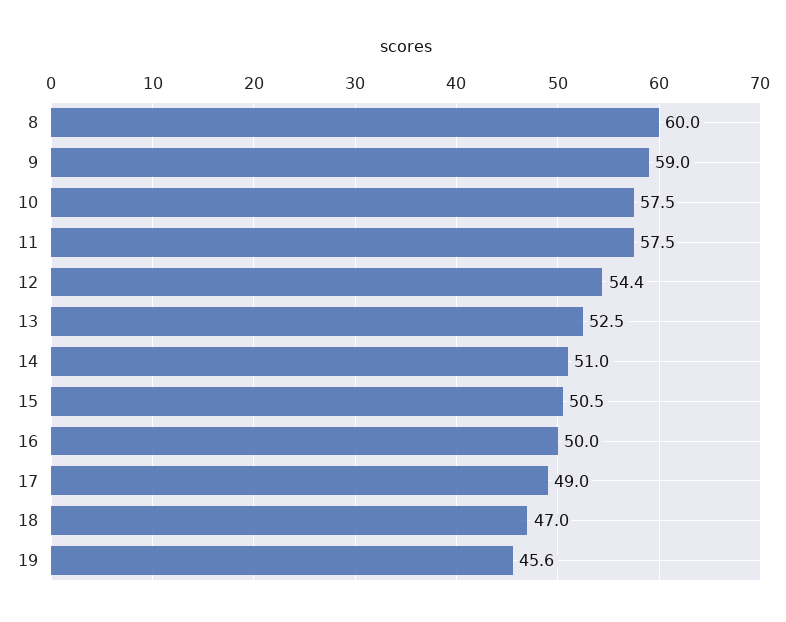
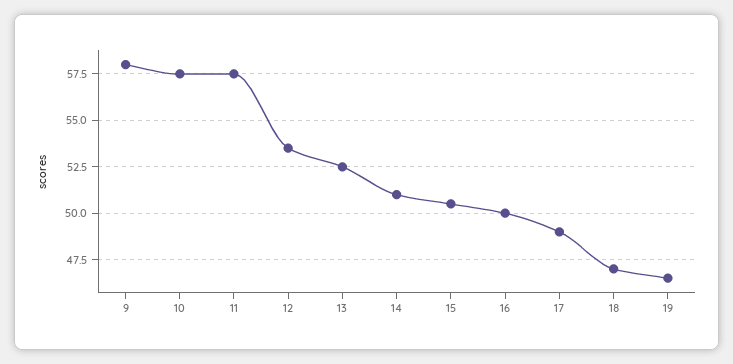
8: 60 -> none
9: 59 -> 58
12: 54.4 -> 53.5
19: 45.6 -> 46.5

